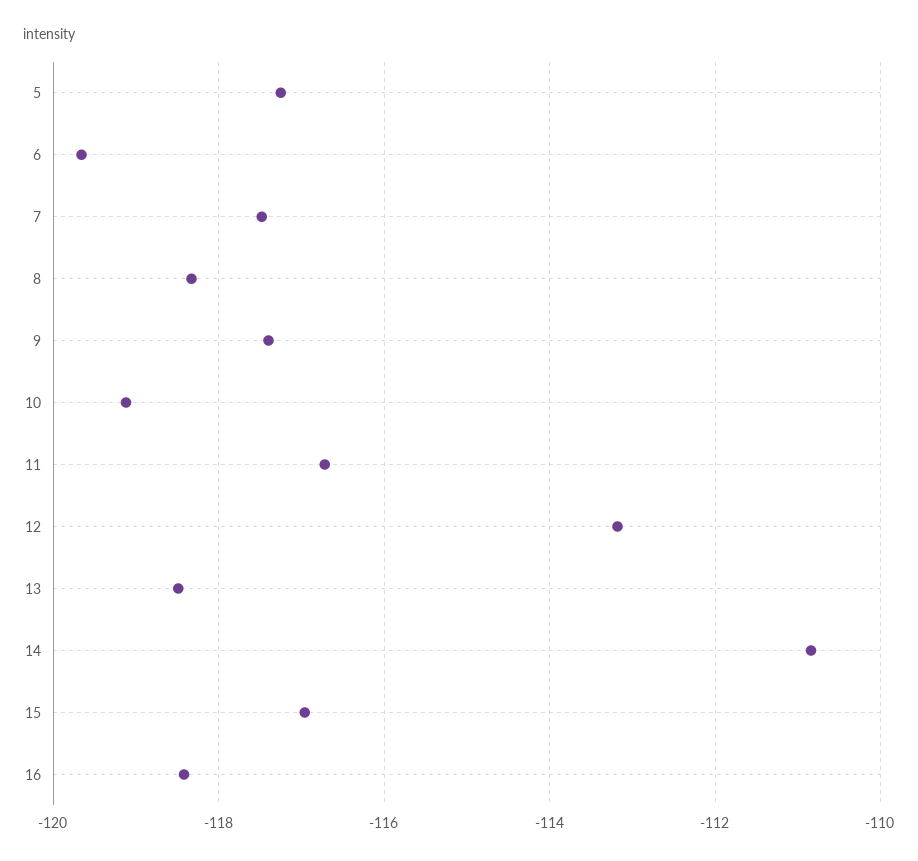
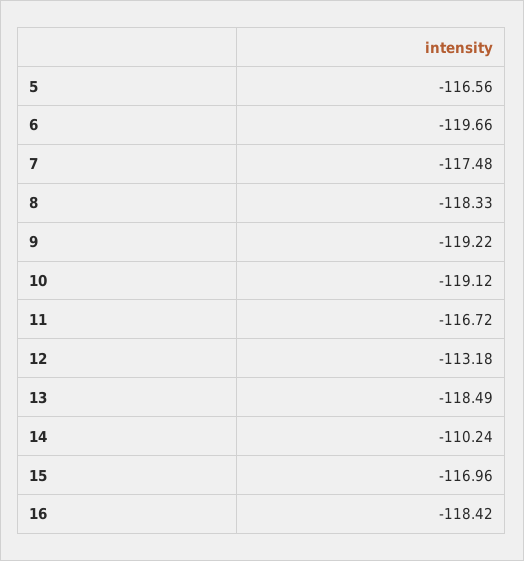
5: -117.2 -> -116.56
9: -117.4 -> -119.22
14: -110.8 -> -110.24

